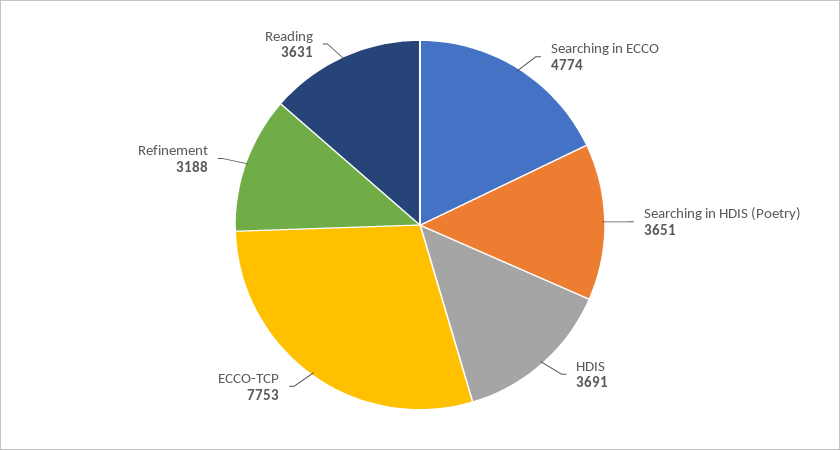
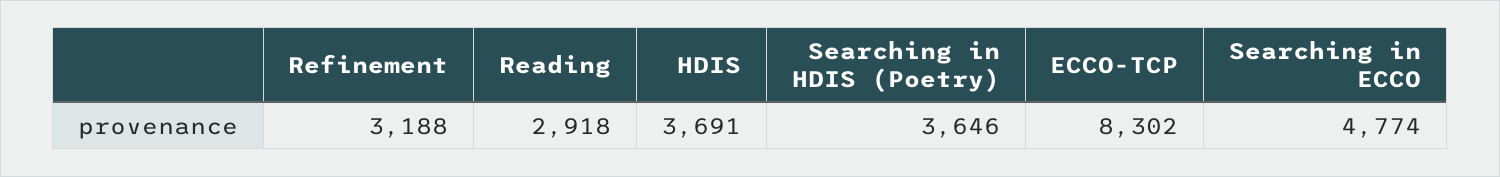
Searching in HDIS (Poetry): 3651 -> 3646
ECCO-TCP: 7753 -> 8302
Reading: 3631 -> 2918

